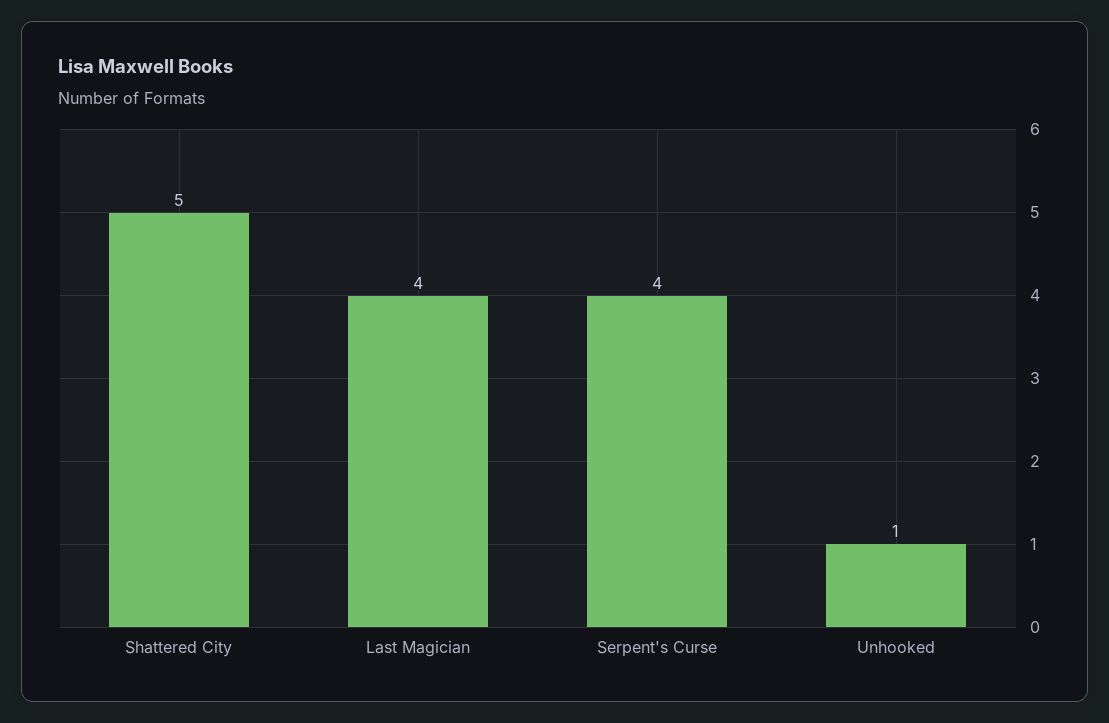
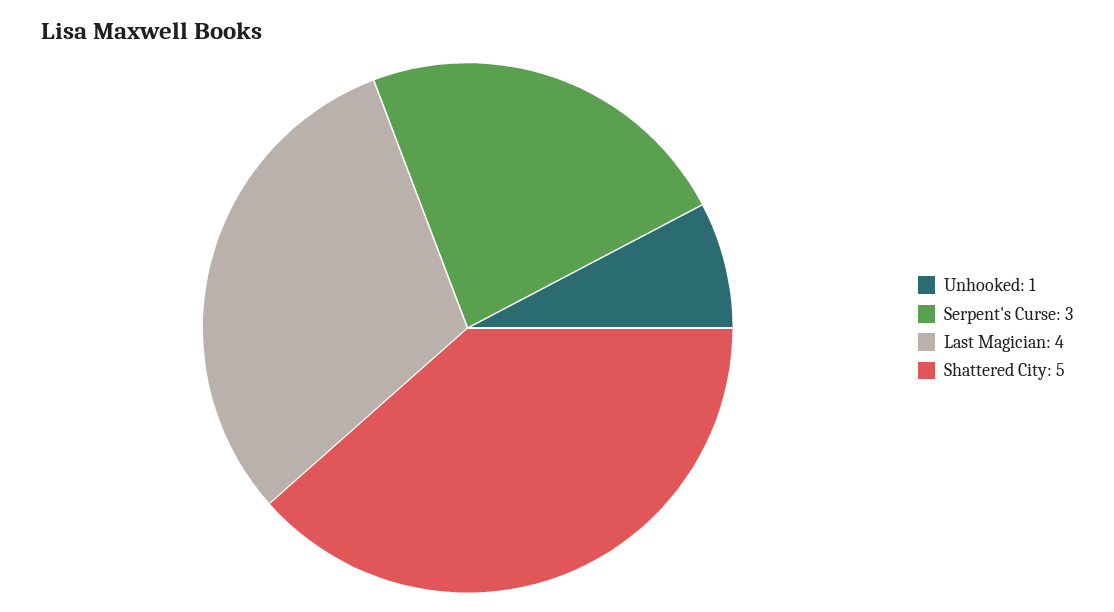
Serpent's Curse: 4 -> 3

